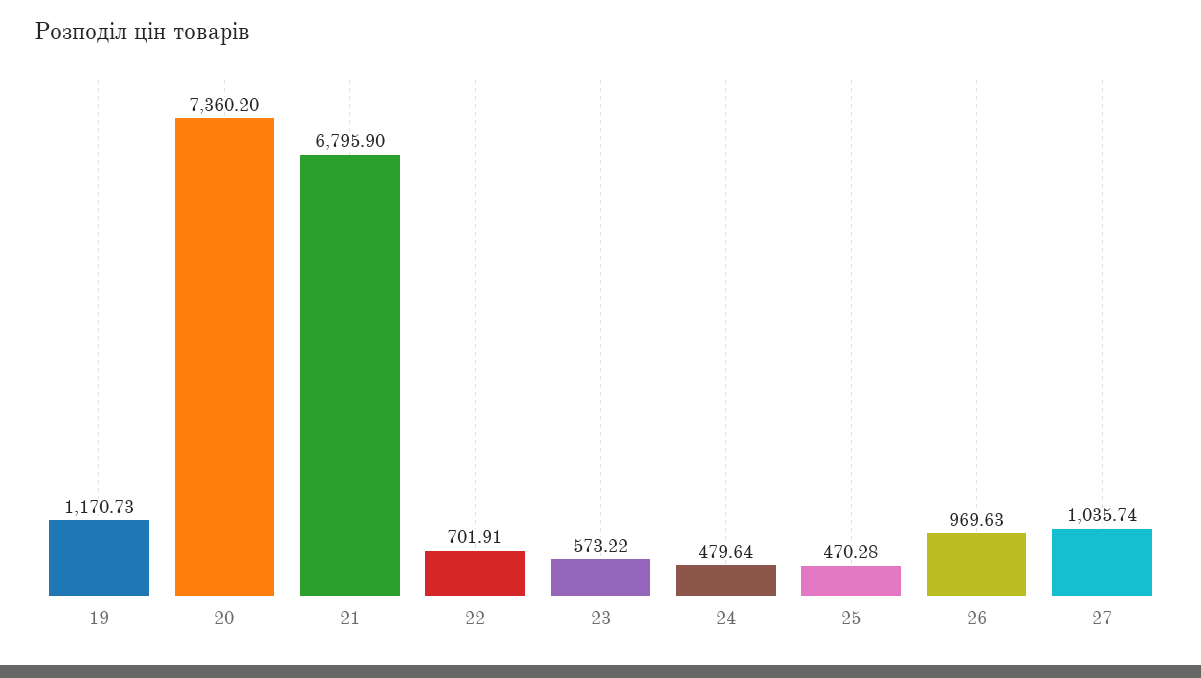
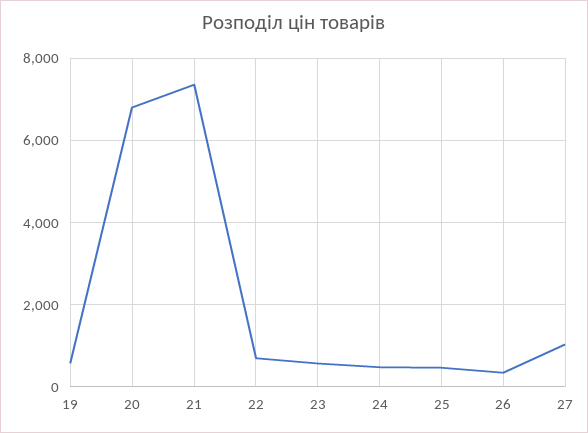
19: 1170.73 -> 600
20: 7360.2 -> 6800
21: 6795.9 -> 7400
26: 969.63 -> 400

